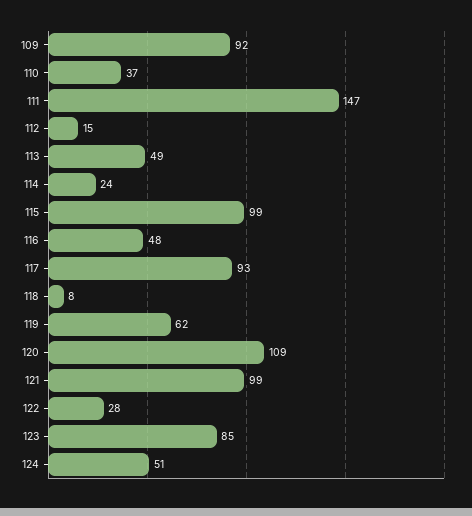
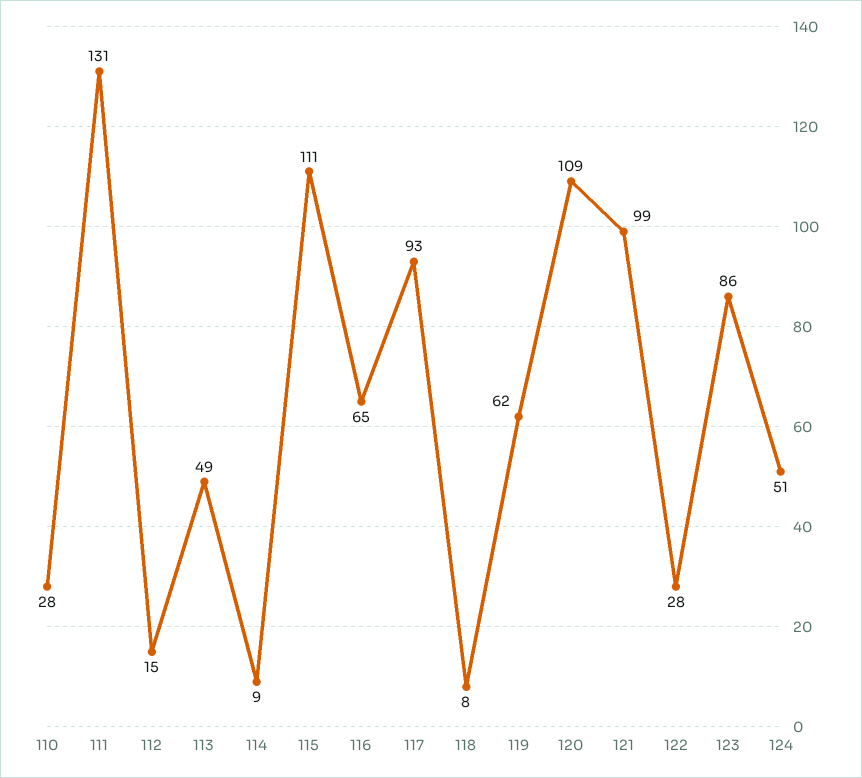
109: 92 -> none
110: 37 -> 28
111: 147 -> 131
114: 24 -> 9
115: 99 -> 111
116: 48 -> 65
123: 85 -> 86

